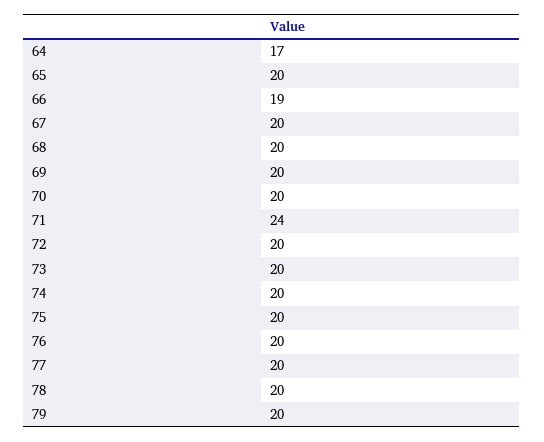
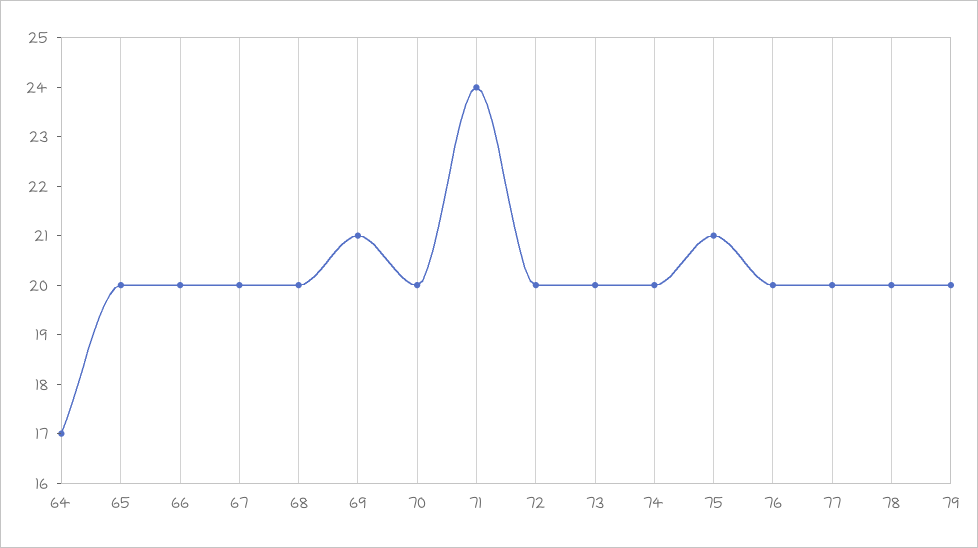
66: 19 -> 20
69: 20 -> 21
75: 20 -> 21

